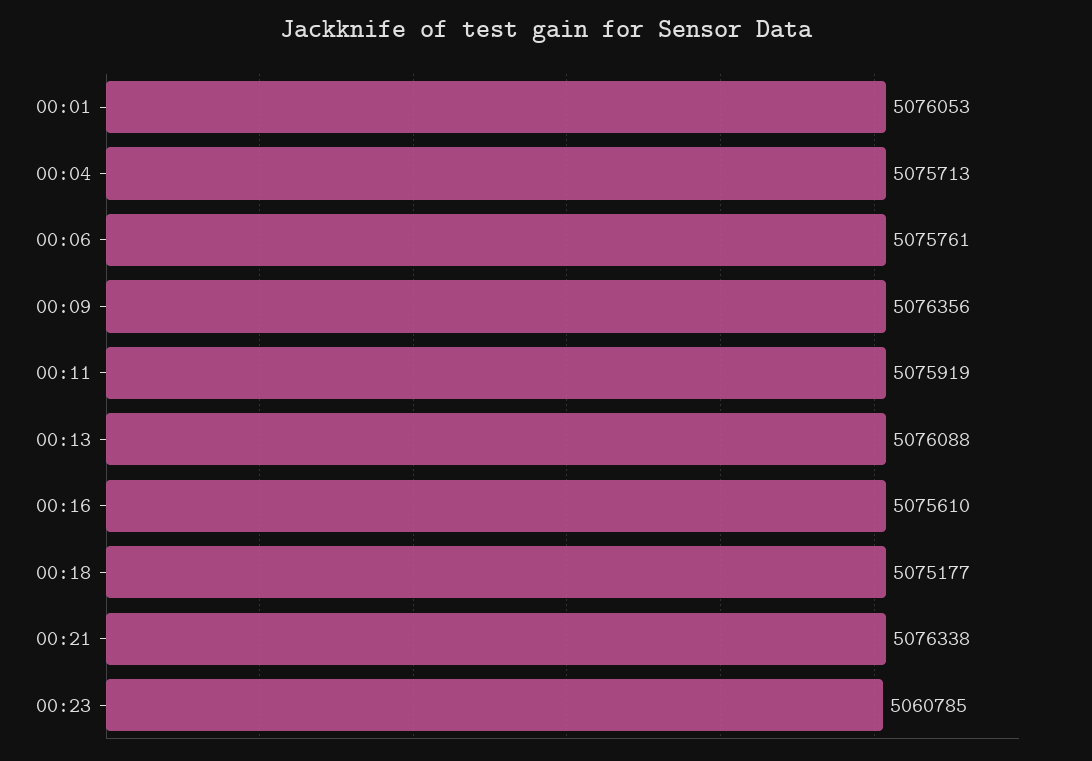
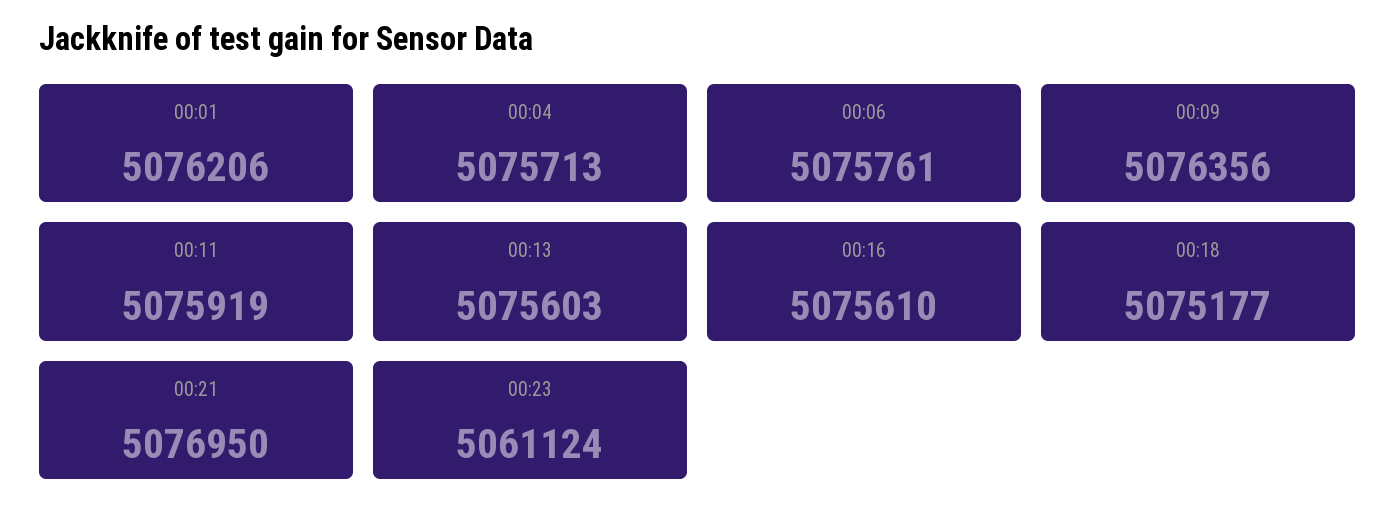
00:01: 5076053 -> 5076206
00:13: 5076088 -> 5075603
00:21: 5076338 -> 5076950
00:23: 5060785 -> 5061124

